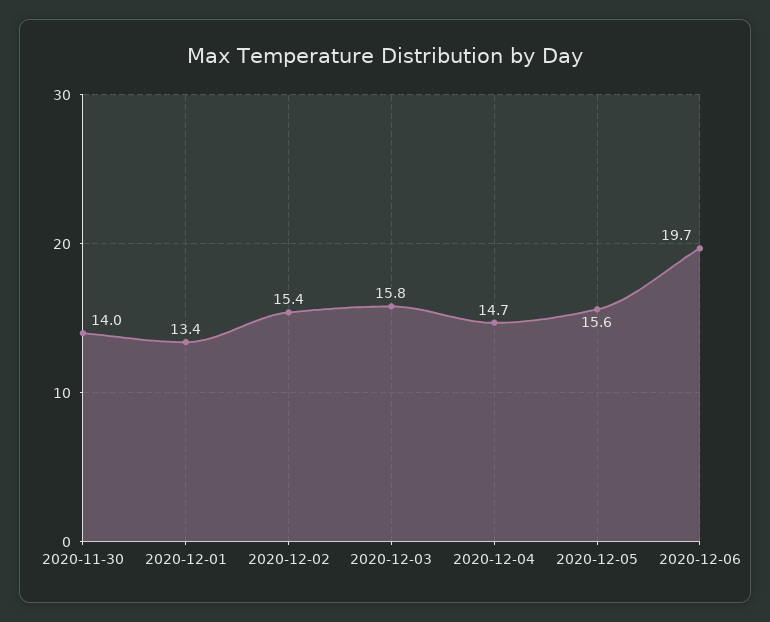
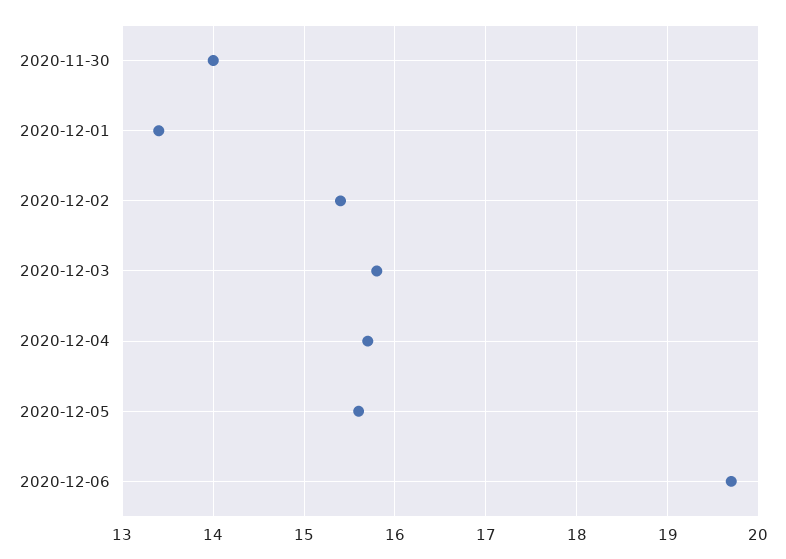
2020-12-04: 14.7 -> 15.7

